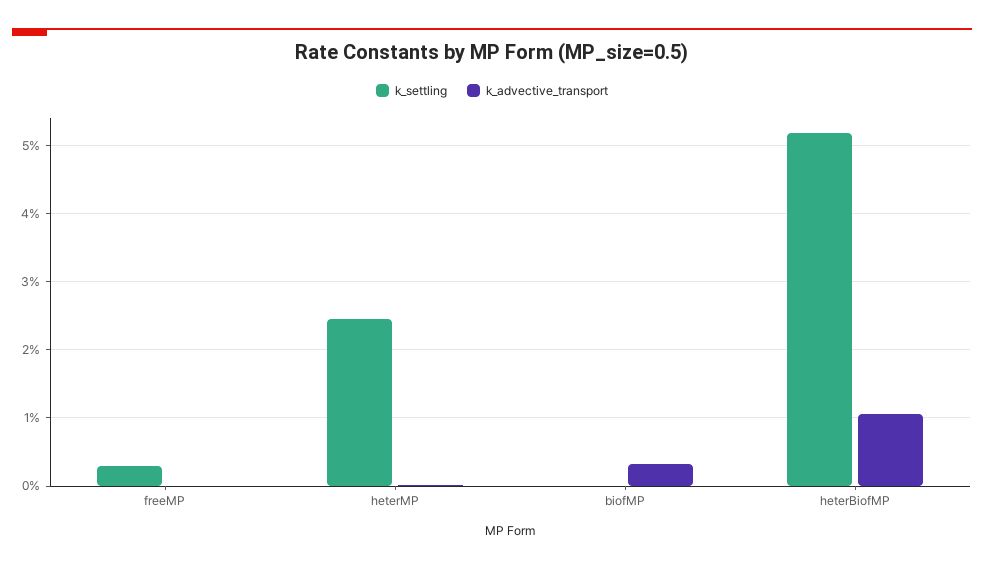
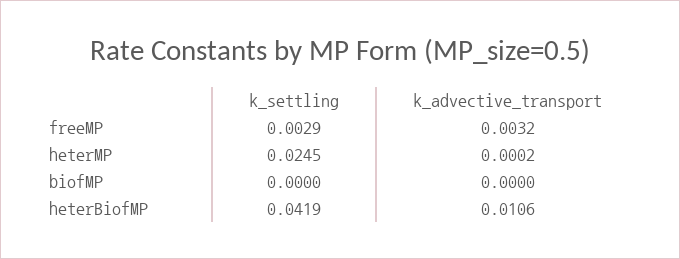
k_advective_transport, freeMP: 0 -> 0.0032
k_advective_transport, biofMP: 0.003 -> 0
k_settling, heterBiofMP: 0.052 -> 0.0419

